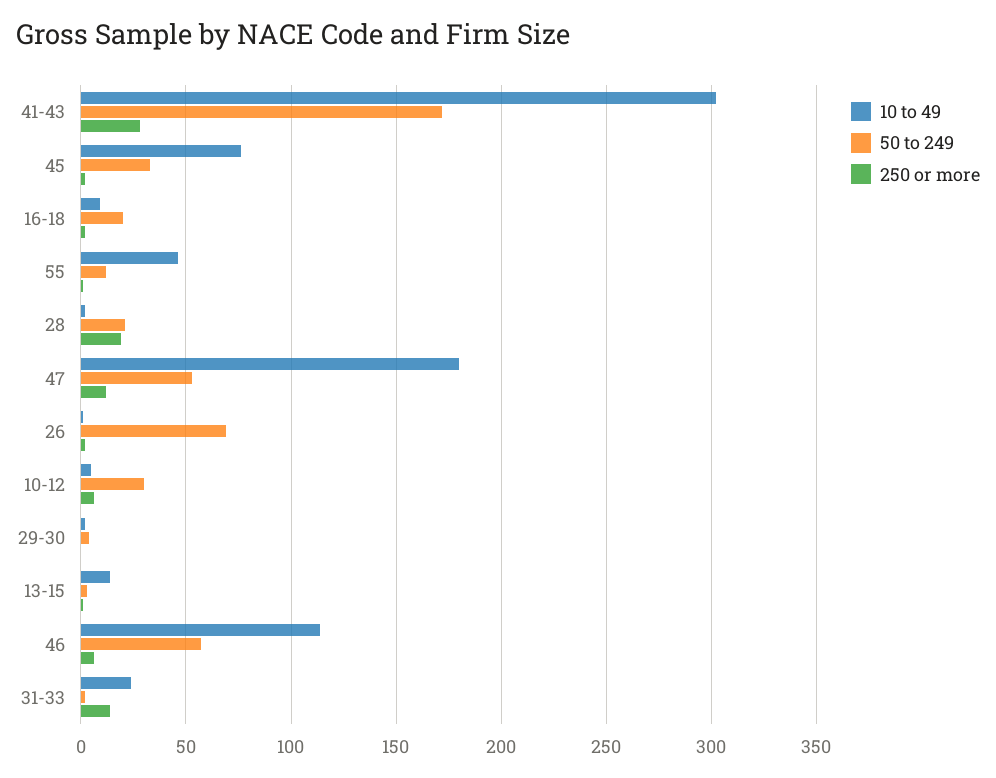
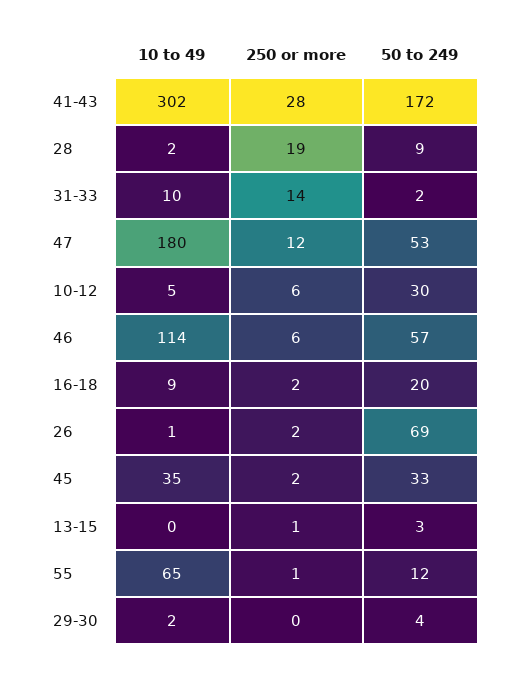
10 to 49, 45: 75 -> 35
10 to 49, 55: 45 -> 65
50 to 249, 28: 20 -> 9
10 to 49, 13-15: 15 -> 0
10 to 49, 31-33: 25 -> 10

